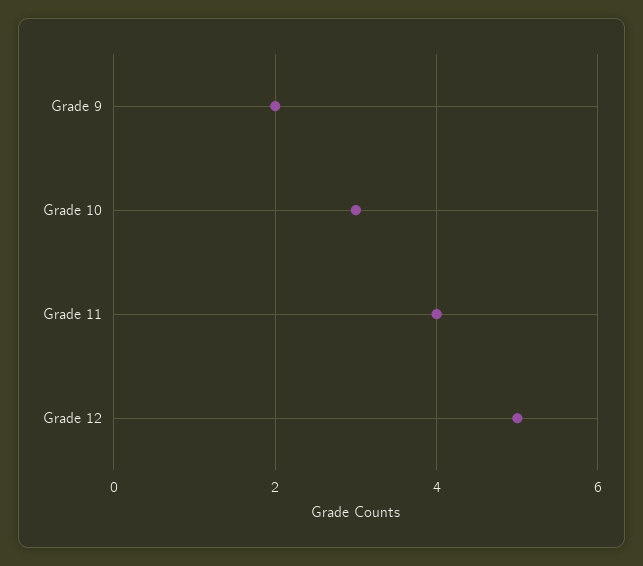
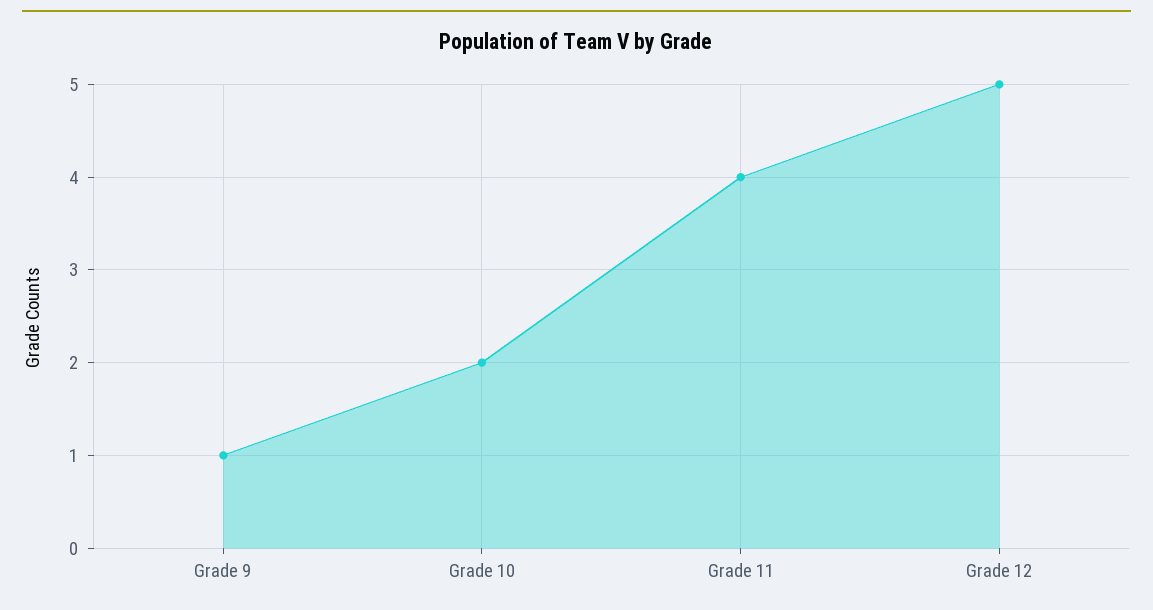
Grade 9: 2 -> 1
Grade 10: 3 -> 2

